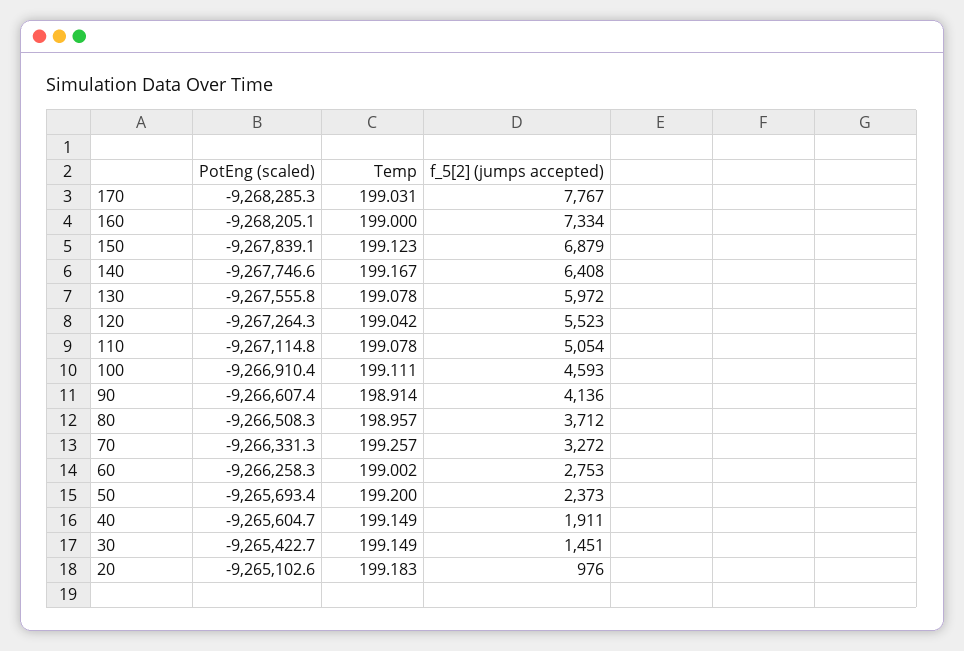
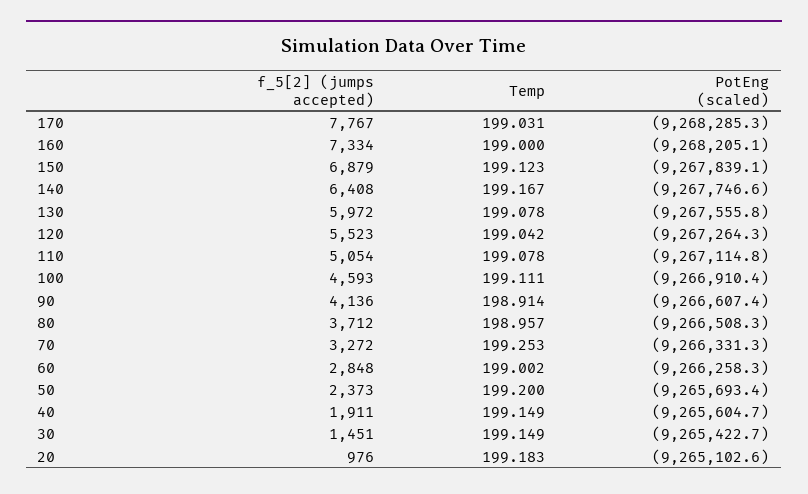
Temp, 70: 199.257 -> 199.253
f_5[2] (jumps accepted), 60: 2753 -> 2848

